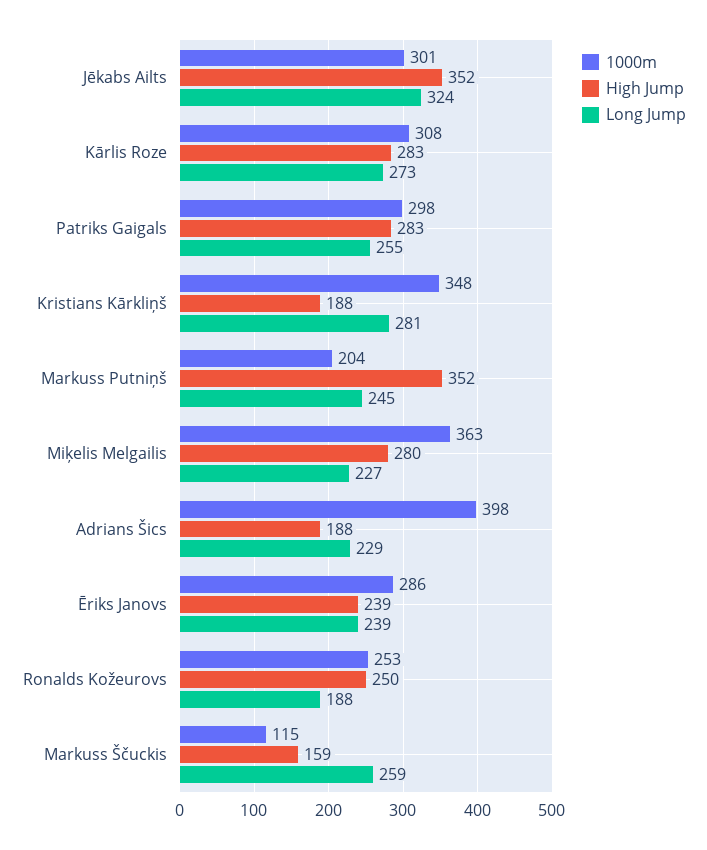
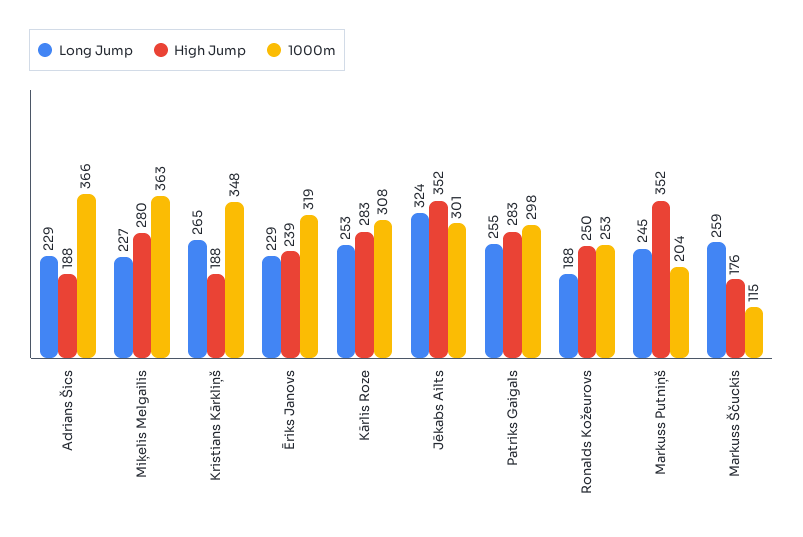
Long Jump, Kārlis Roze: 273 -> 253
Long Jump, Kristians Kārkliņš: 281 -> 265
1000m, Adrians Šics: 398 -> 366
1000m, Ēriks Janovs: 286 -> 319
Long Jump, Ēriks Janovs: 239 -> 229
High Jump, Markuss Ščuckis: 159 -> 176

